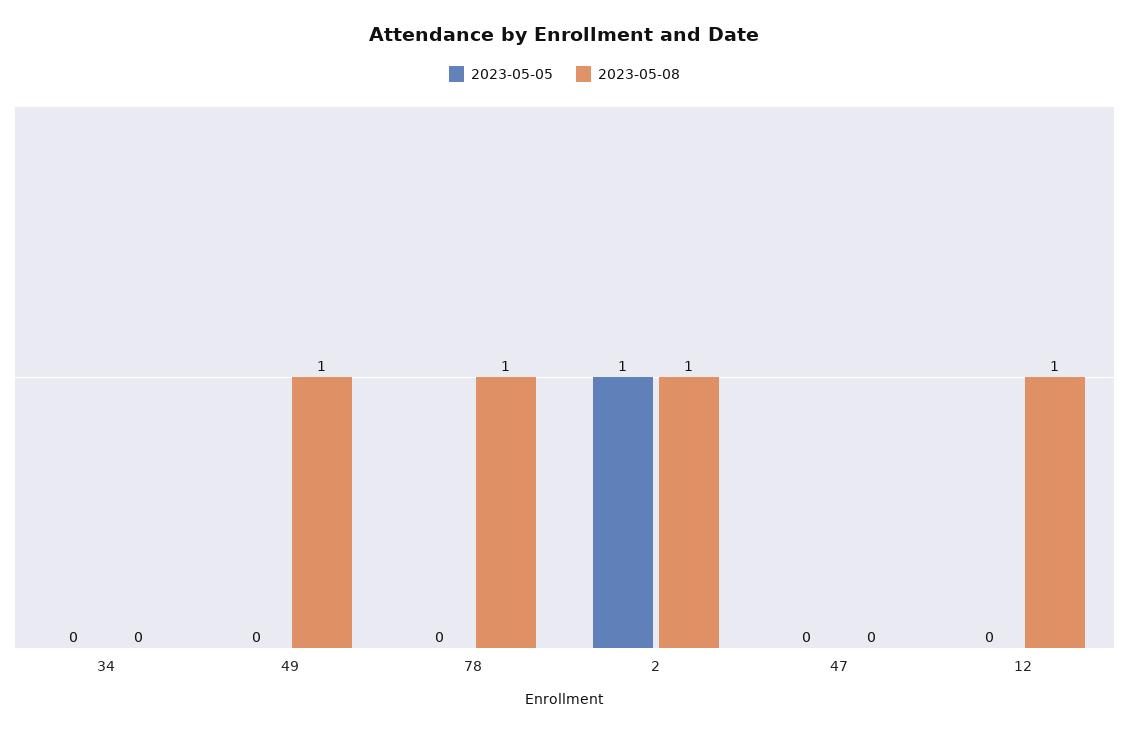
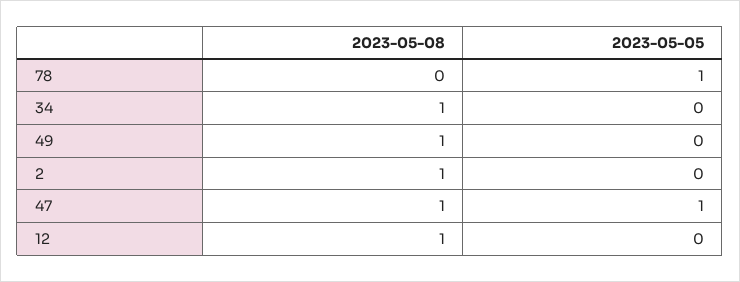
2023-05-08, 34: 0 -> 1
2023-05-05, 78: 0 -> 1
2023-05-08, 78: 1 -> 0
2023-05-05, 2: 1 -> 0
2023-05-05, 47: 0 -> 1
2023-05-08, 47: 0 -> 1

